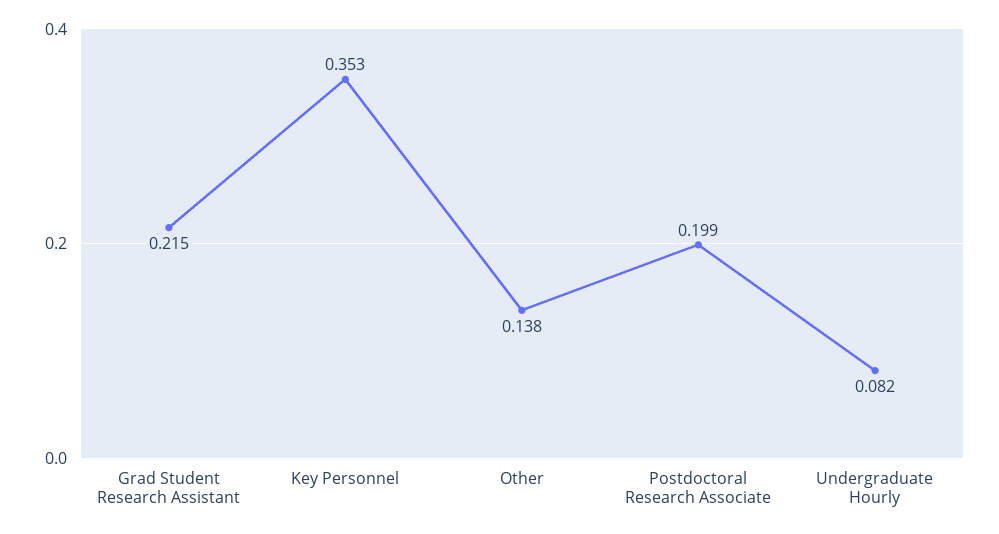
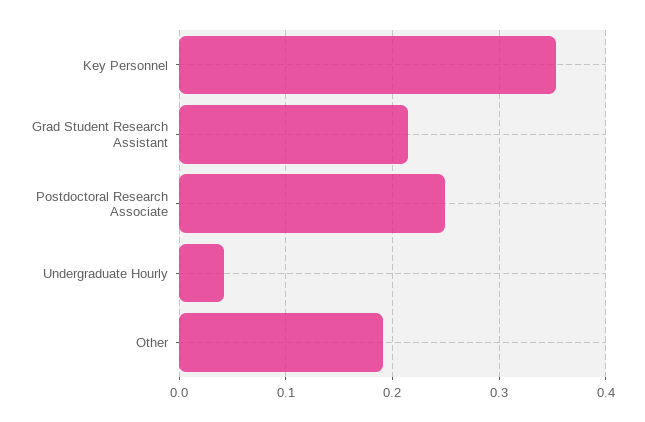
Other: 0.138 -> 0.19
Postdoctoral Research Associate: 0.199 -> 0.25
Undergraduate Hourly: 0.082 -> 0.04

